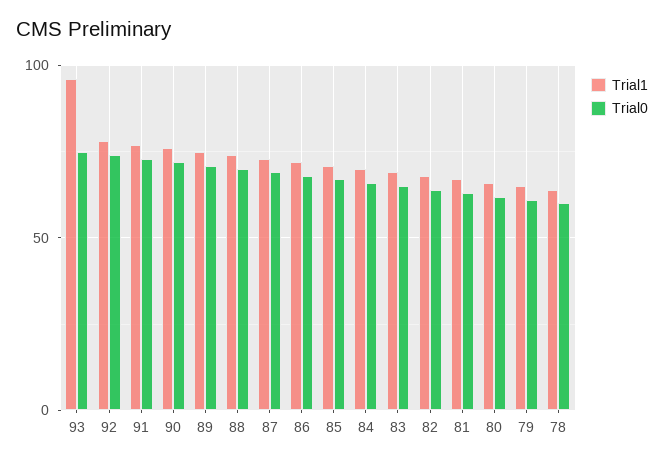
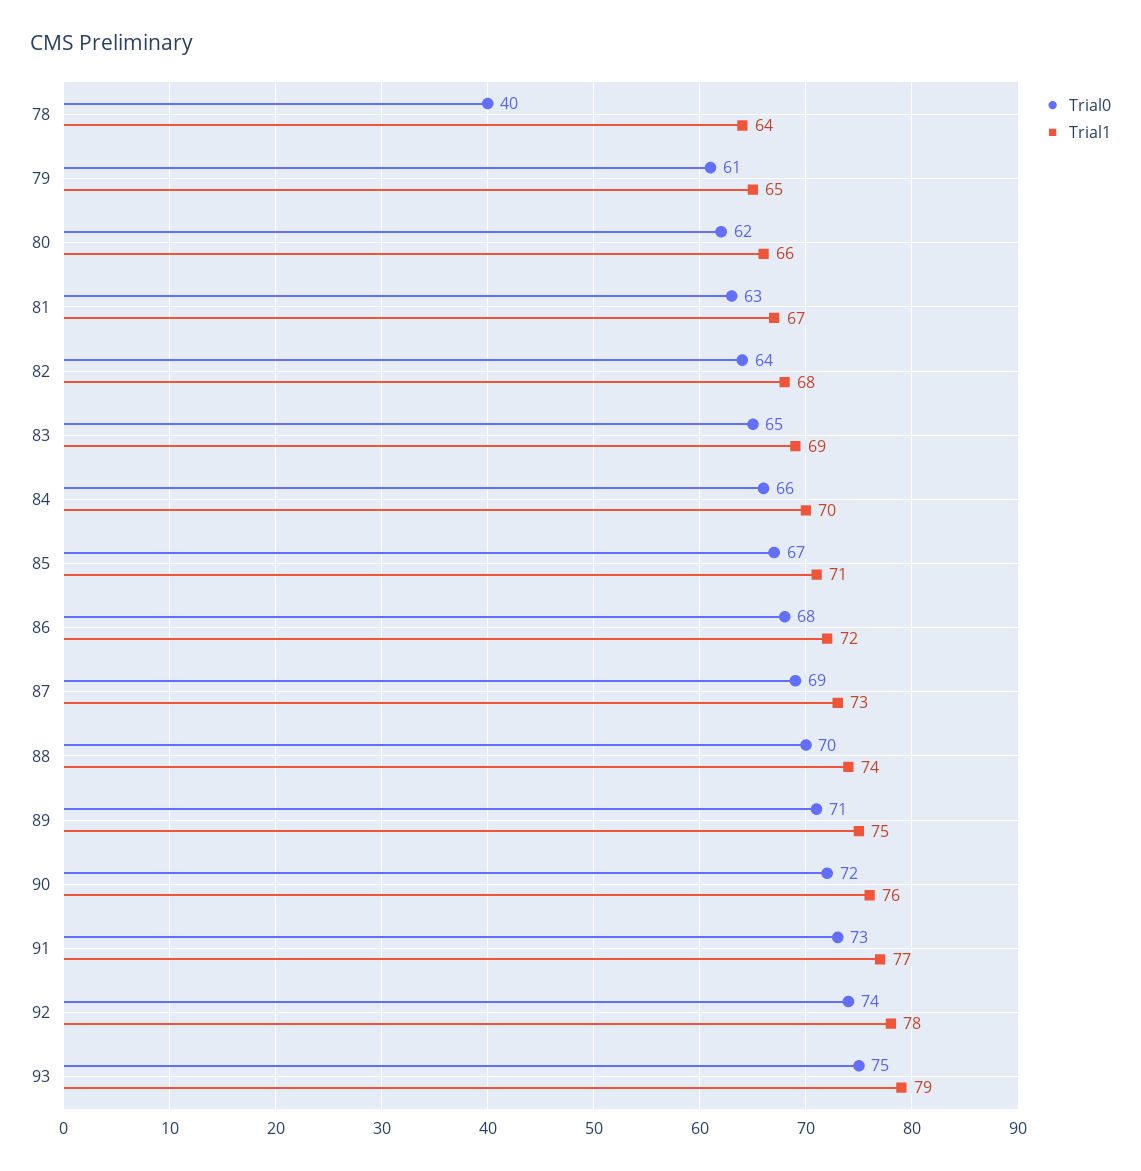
Trial1, 93: 95 -> 79
Trial0, 78: 60 -> 40

